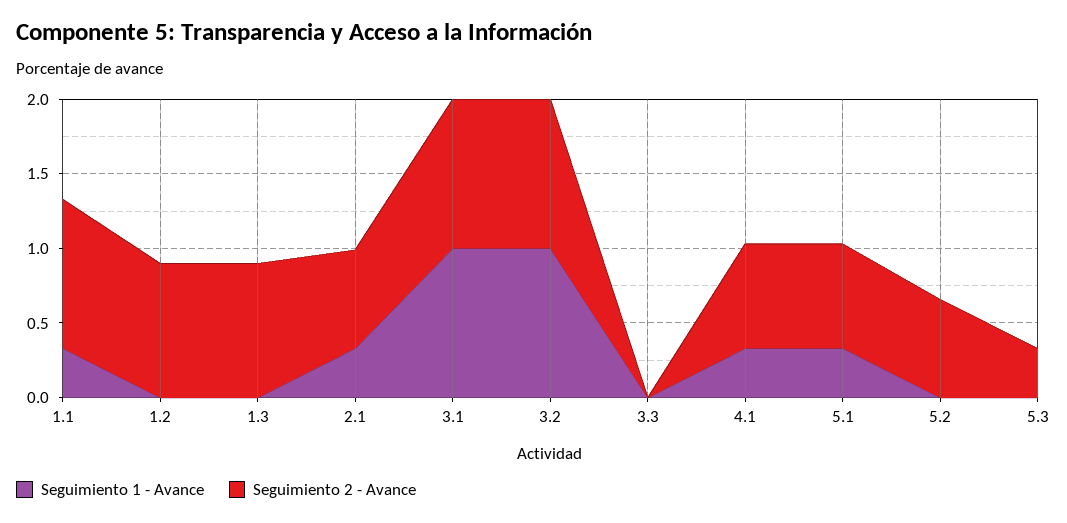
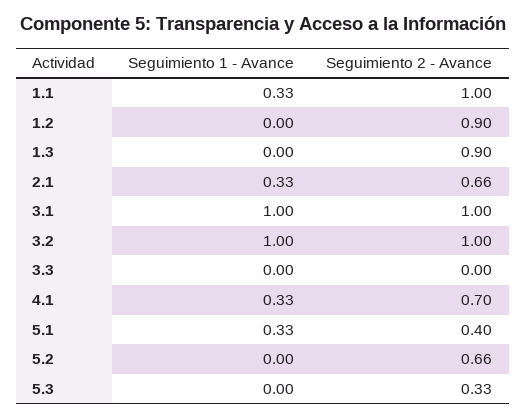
Seguimiento 2 - Avance, 5.1: 0.7 -> 0.4

